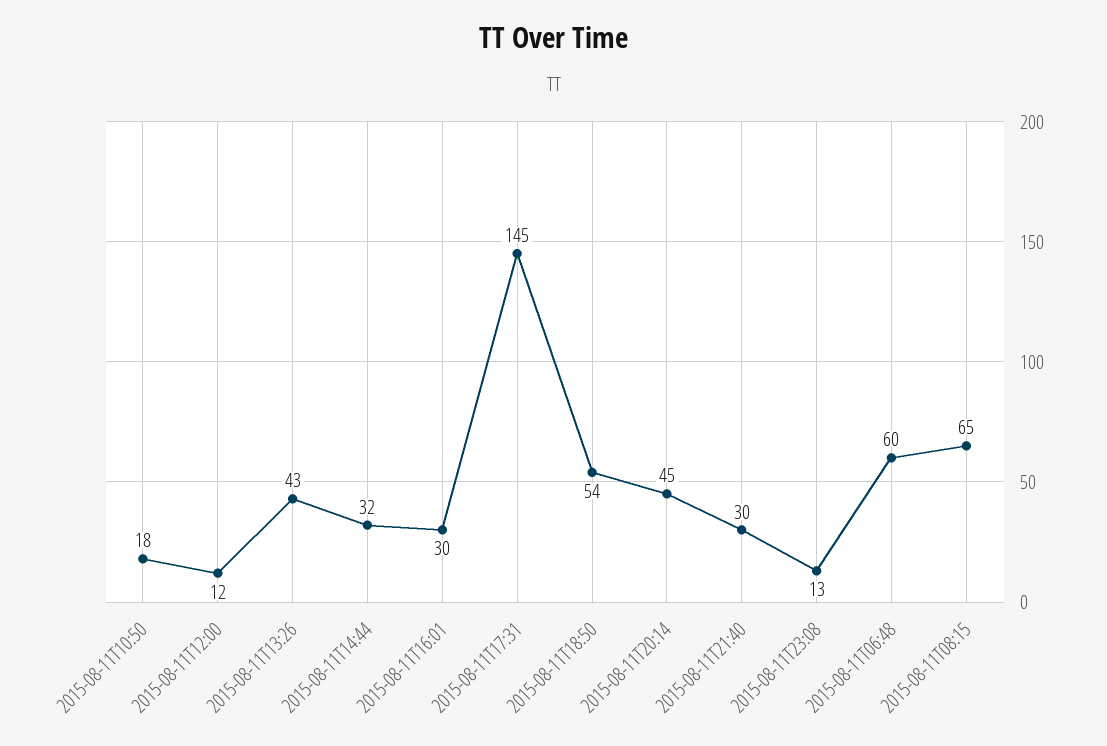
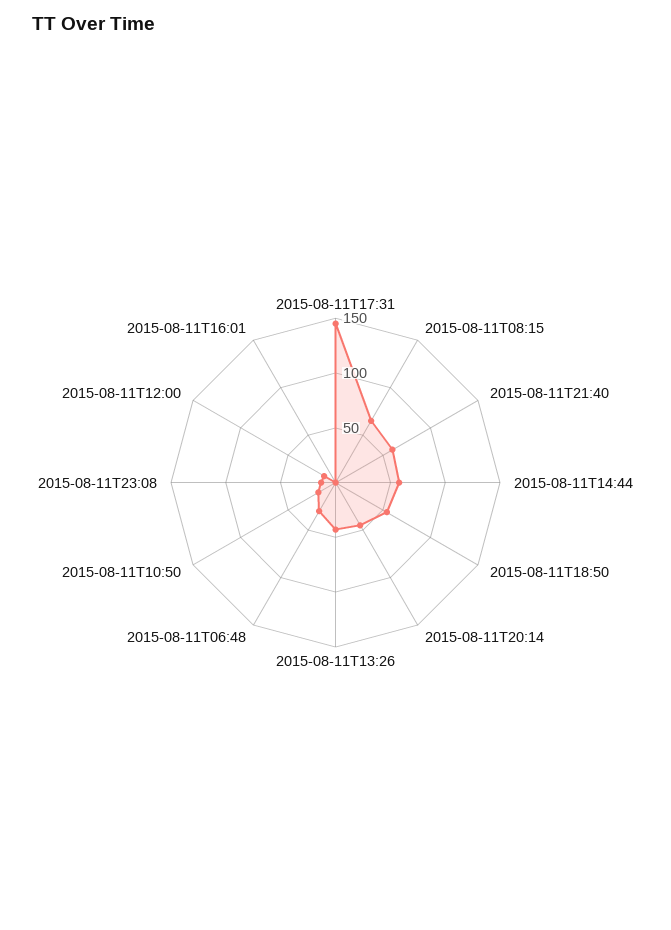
2015-08-11T14:44: 32 -> 60
2015-08-11T16:01: 30 -> 0
2015-08-11T21:40: 30 -> 60
2015-08-11T06:48: 60 -> 30

